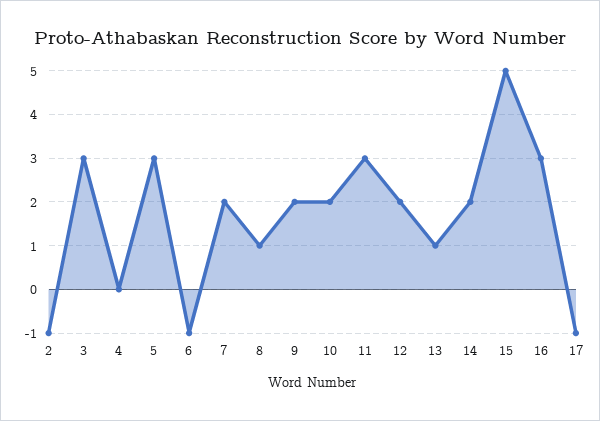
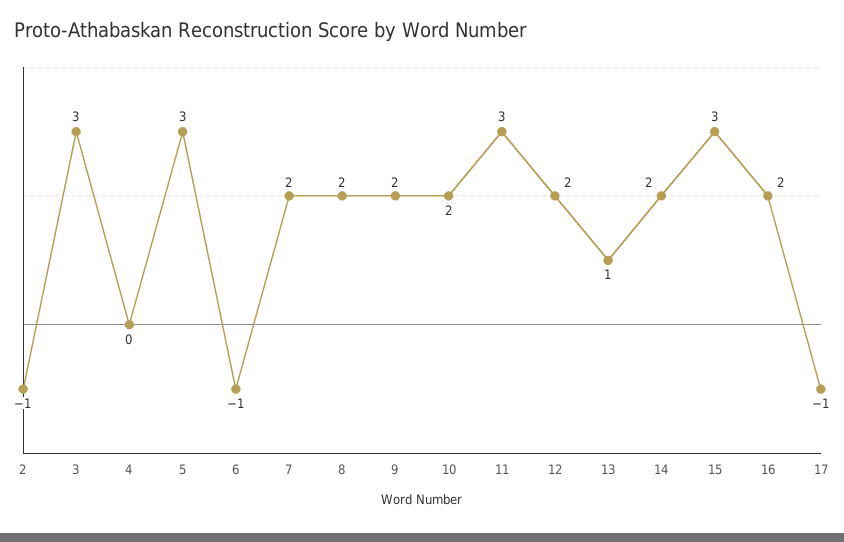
8: 1 -> 2
15: 5 -> 3
16: 3 -> 2

